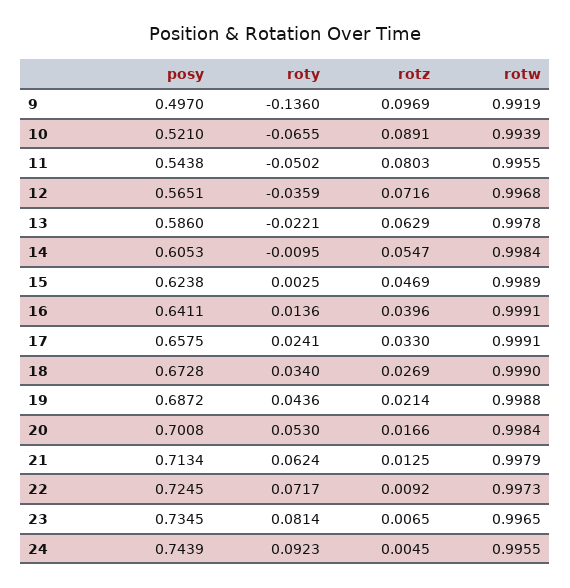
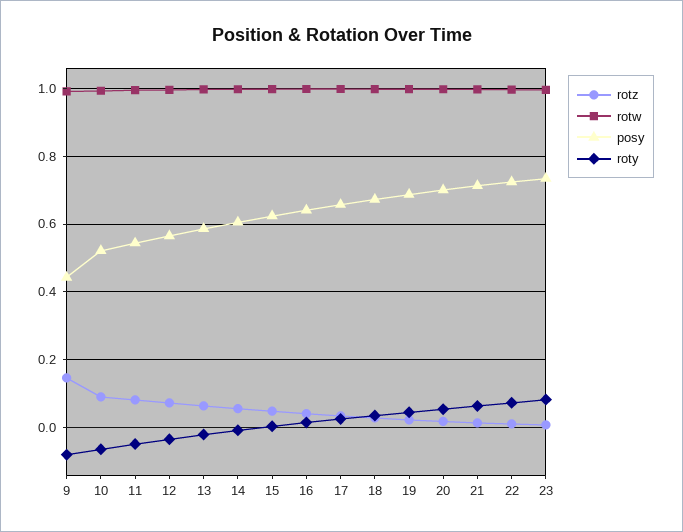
posy, 9: 0.497 -> 0.44
roty, 9: -0.136 -> -0.08
rotz, 9: 0.0969 -> 0.14
posy, 24: 0.7439 -> none
roty, 24: 0.0923 -> none
rotz, 24: 0.0045 -> none
rotw, 24: 0.9955 -> none

